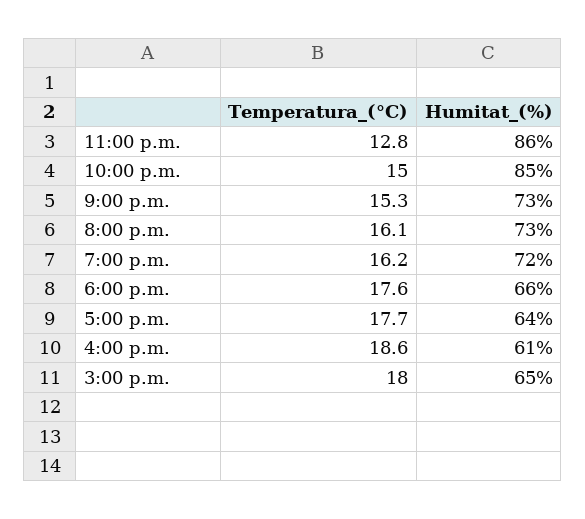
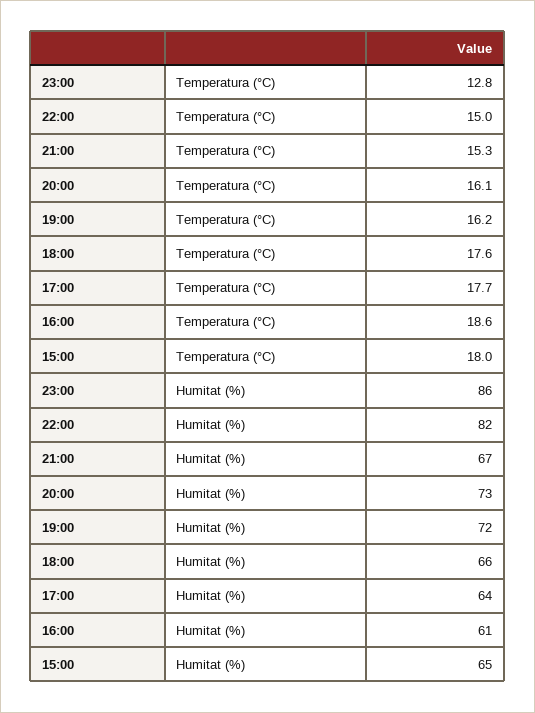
Humitat_(%), 10:00 p.m.: 85 -> 82
Humitat_(%), 9:00 p.m.: 73 -> 67

